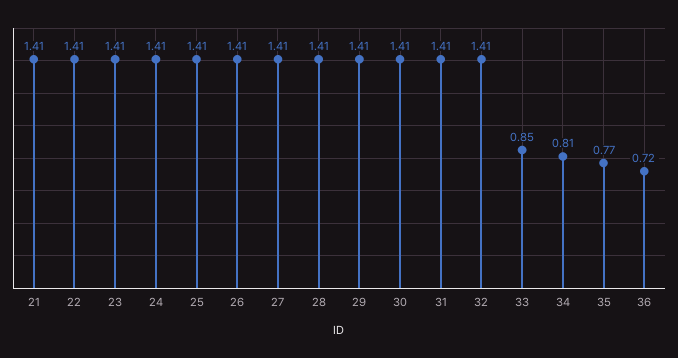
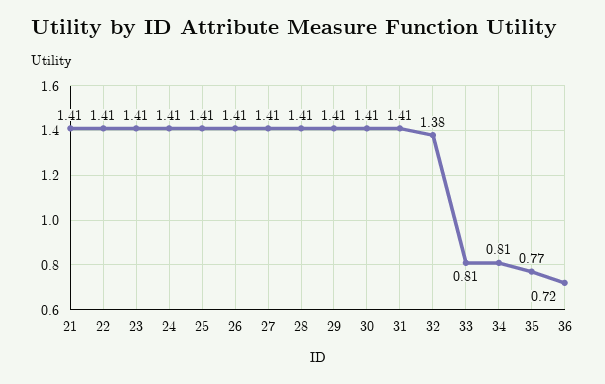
32: 1.41 -> 1.38
33: 0.85 -> 0.81

